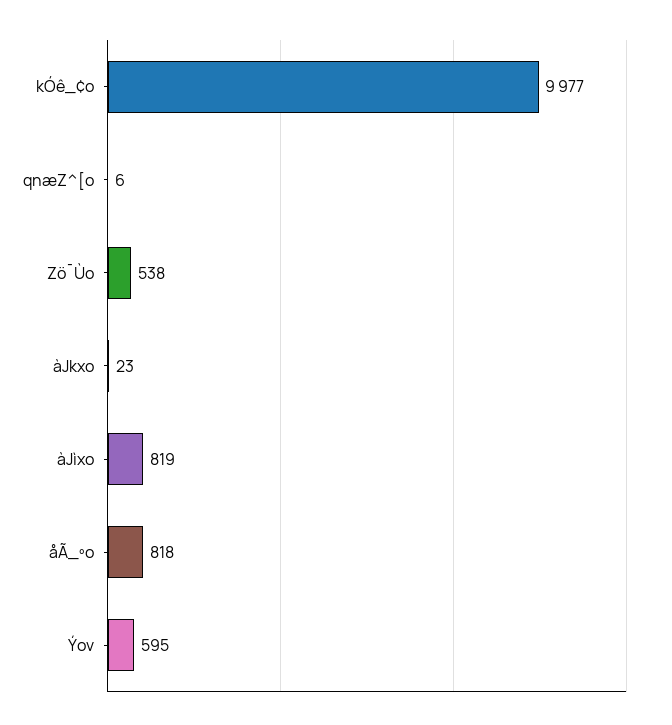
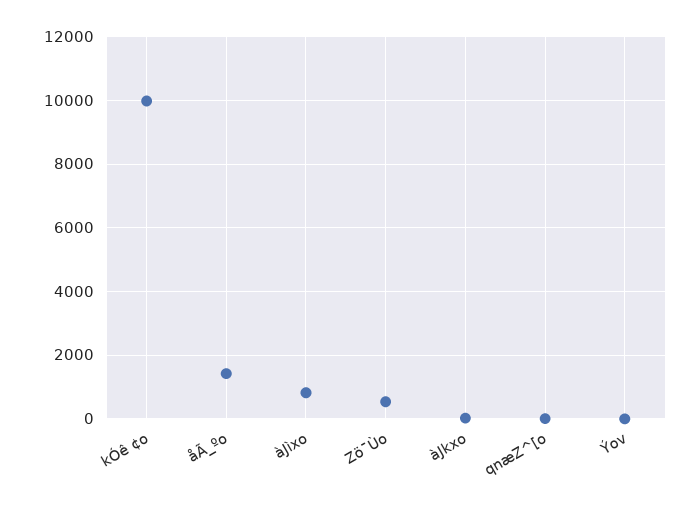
åÃ_ºo: 818 -> 1400
Ýov: 595 -> 0

